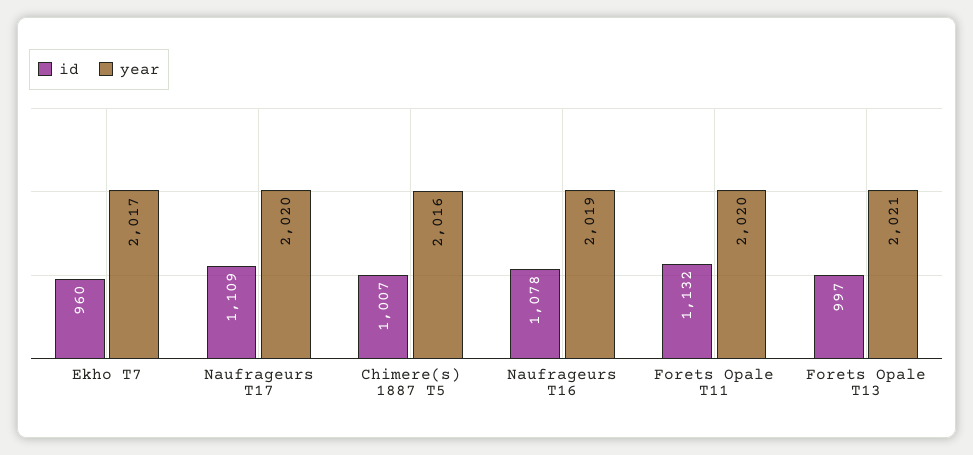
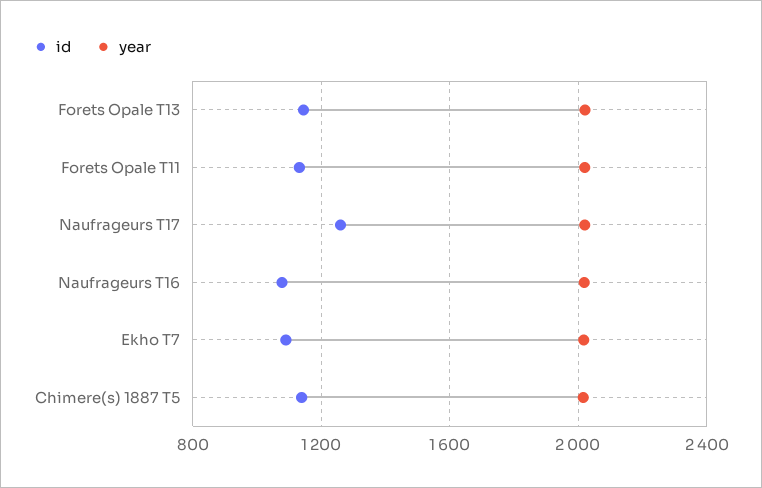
id, Ekho T7: 960 -> 1100
id, Naufrageurs T17: 1109 -> 1250
id, Chimere(s) 1887 T5: 1007 -> 1150
id, Forets Opale T13: 997 -> 1150

